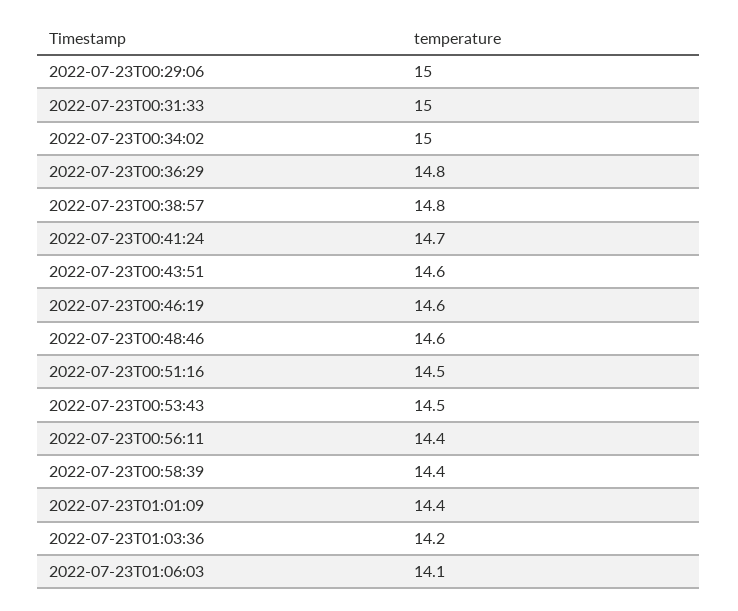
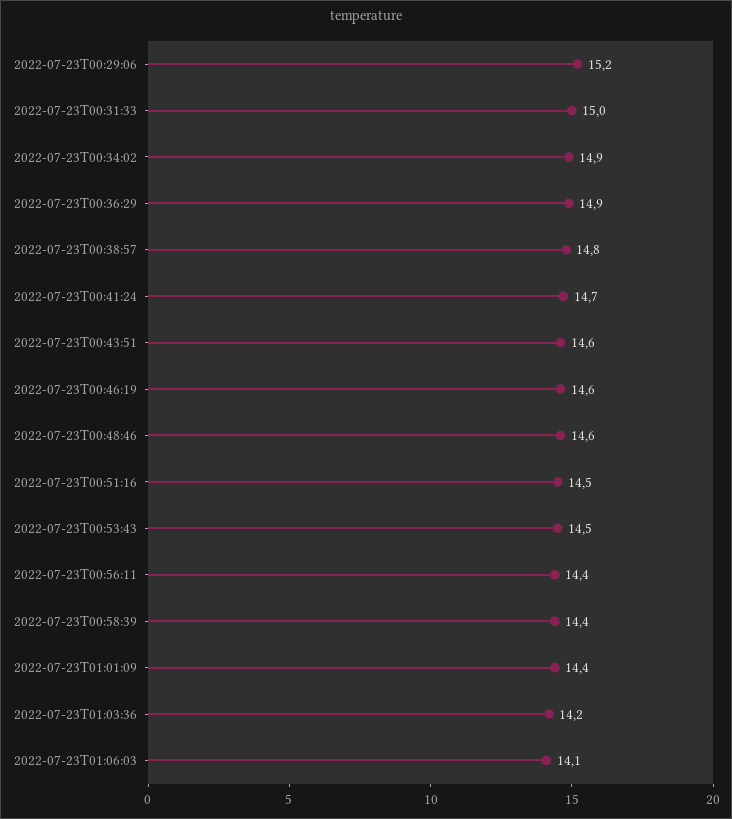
2022-07-23T00:29:06: 15 -> 15.2
2022-07-23T00:34:02: 15 -> 14.9
2022-07-23T00:36:29: 14.8 -> 14.9

